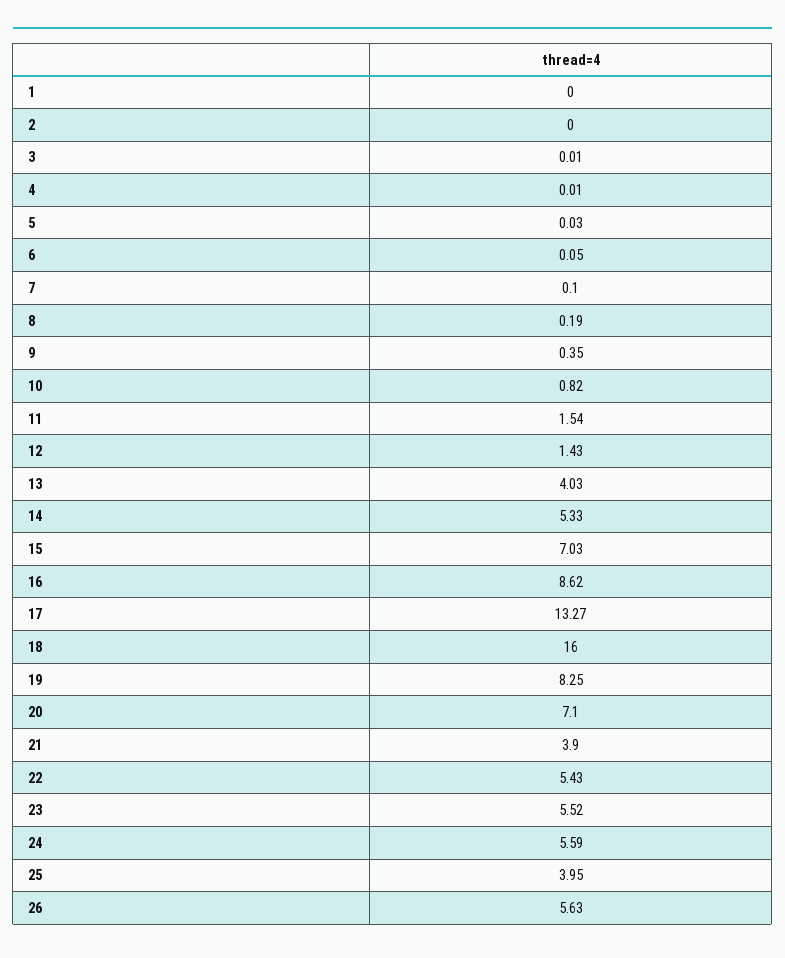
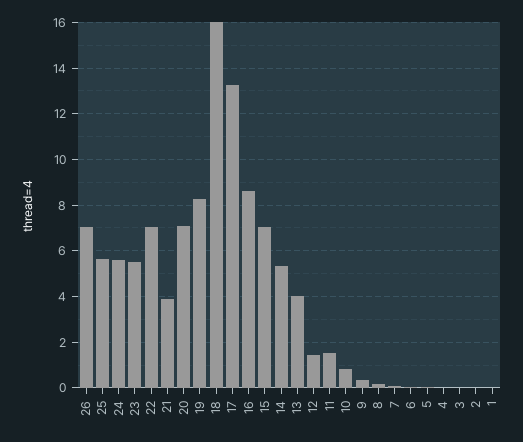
22: 5.43 -> 7
25: 3.95 -> 5.5
26: 5.63 -> 7

